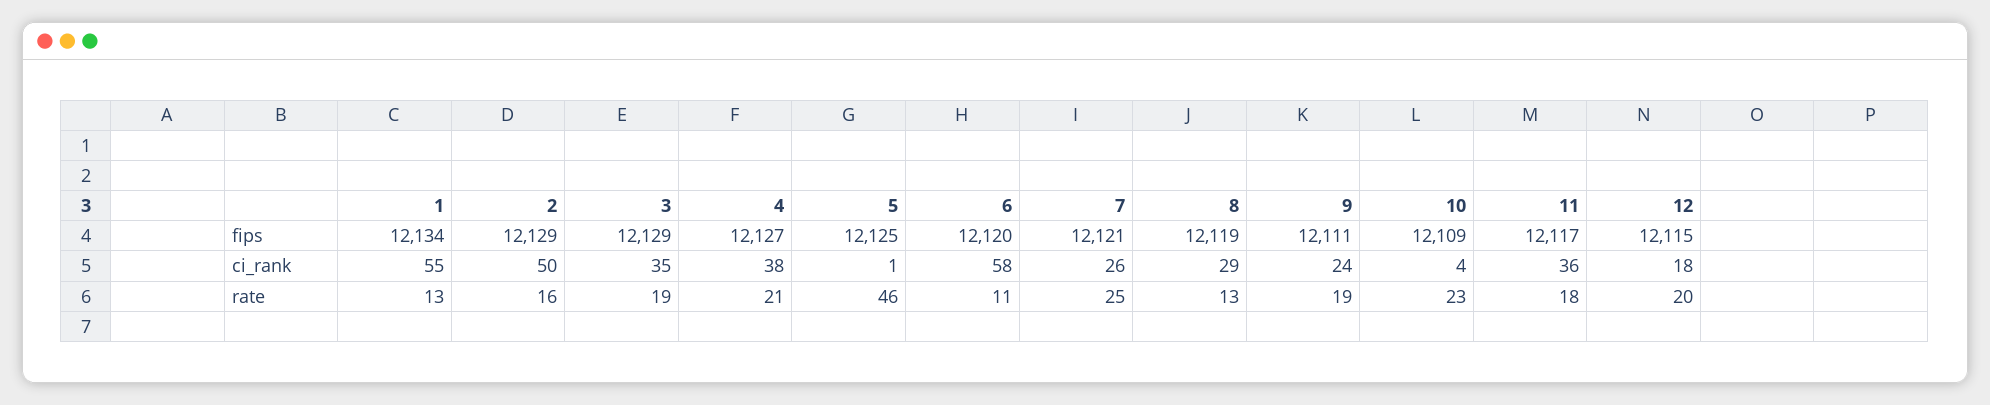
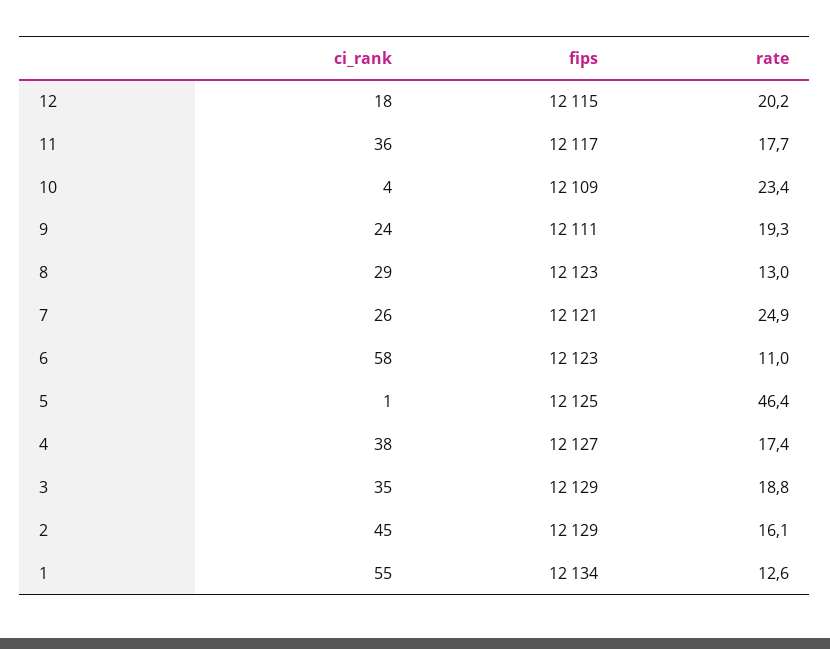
6, fips: 12120 -> 12123
8, fips: 12119 -> 12123
2, ci_rank: 50 -> 45
4, rate: 21 -> 17.4

